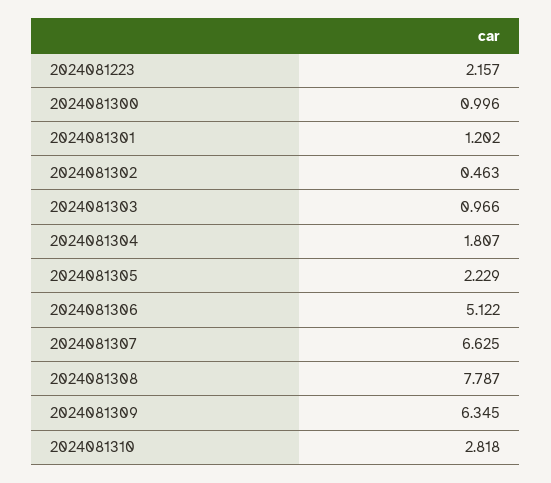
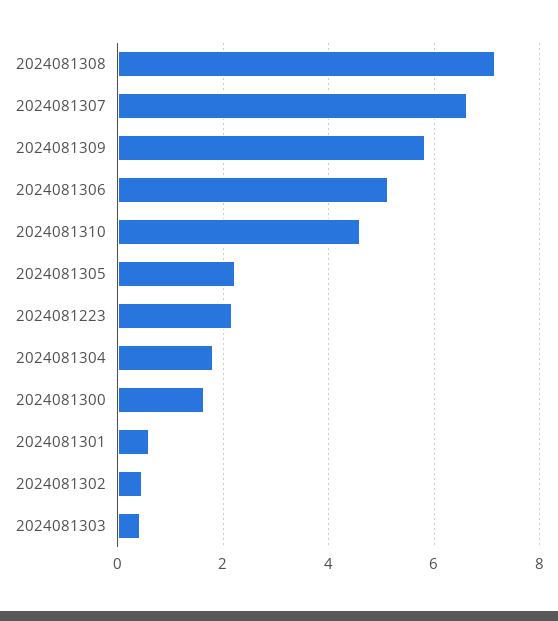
2024081300: 0.996 -> 1.6
2024081301: 1.202 -> 0.6
2024081303: 0.966 -> 0.4
2024081308: 7.787 -> 7.2
2024081309: 6.345 -> 5.8
2024081310: 2.818 -> 4.6

